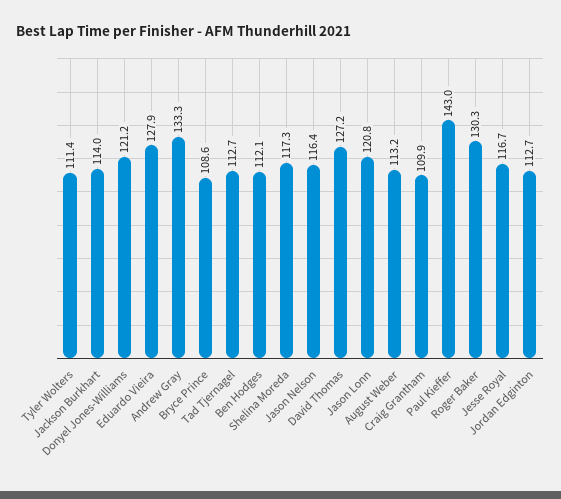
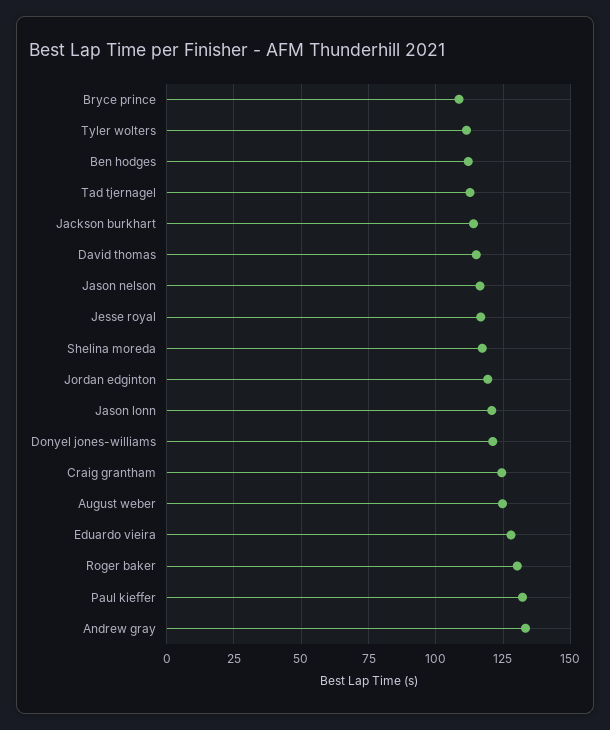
David Thomas: 127.2 -> 115
August Weber: 113.2 -> 125
Craig Grantham: 109.9 -> 125
Paul Kieffer: 143 -> 132.5
Jordan Edginton: 112.7 -> 120

